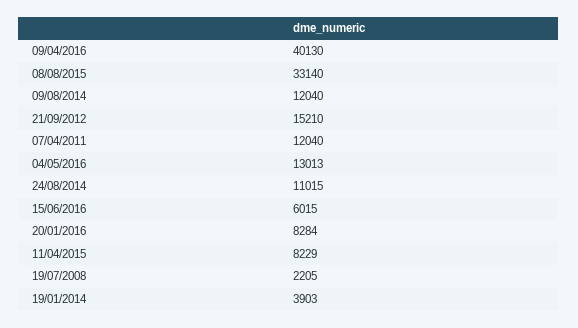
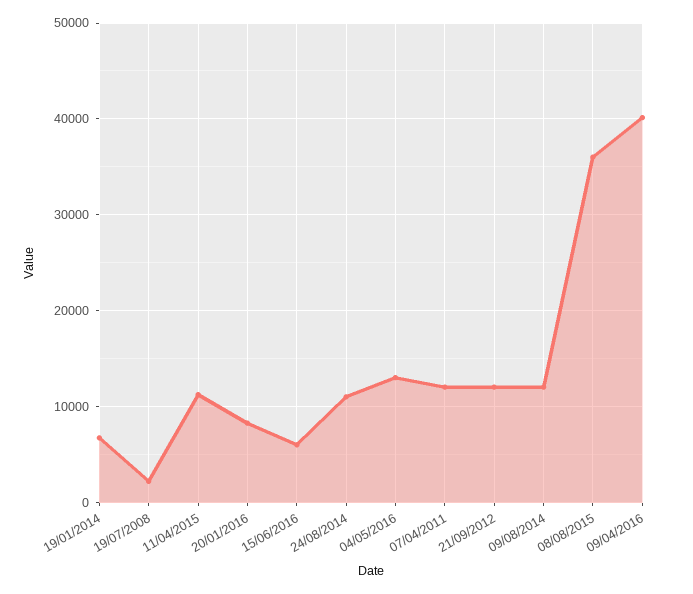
08/08/2015: 33140 -> 36000
21/09/2012: 15210 -> 12000
11/04/2015: 8229 -> 11000
19/01/2014: 3903 -> 7000

